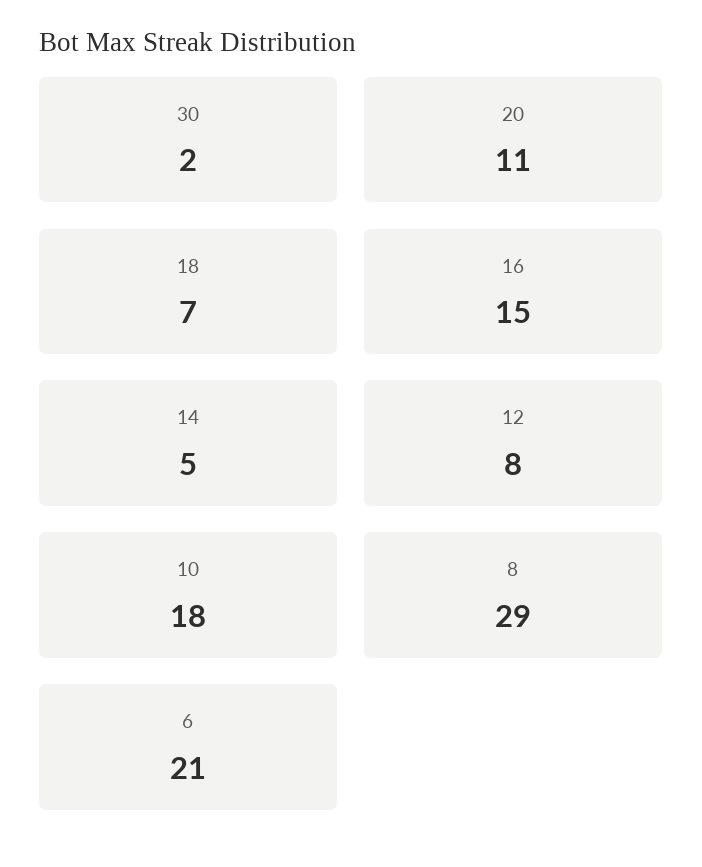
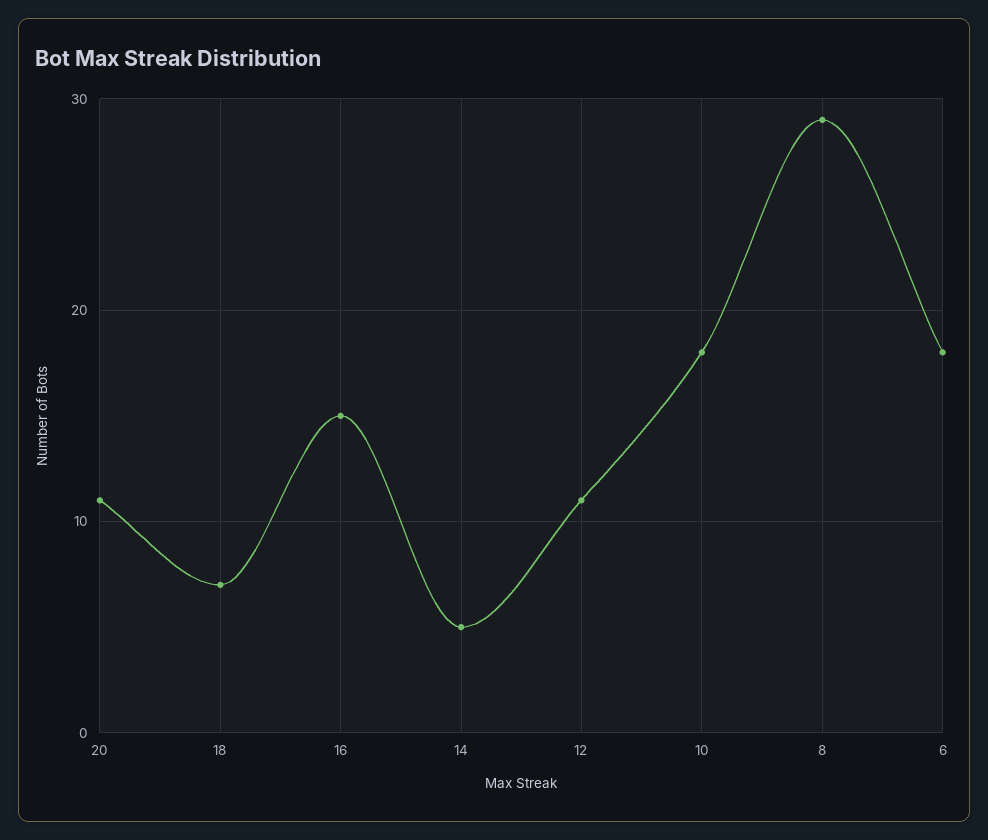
30: 2 -> none
12: 8 -> 11
6: 21 -> 18

